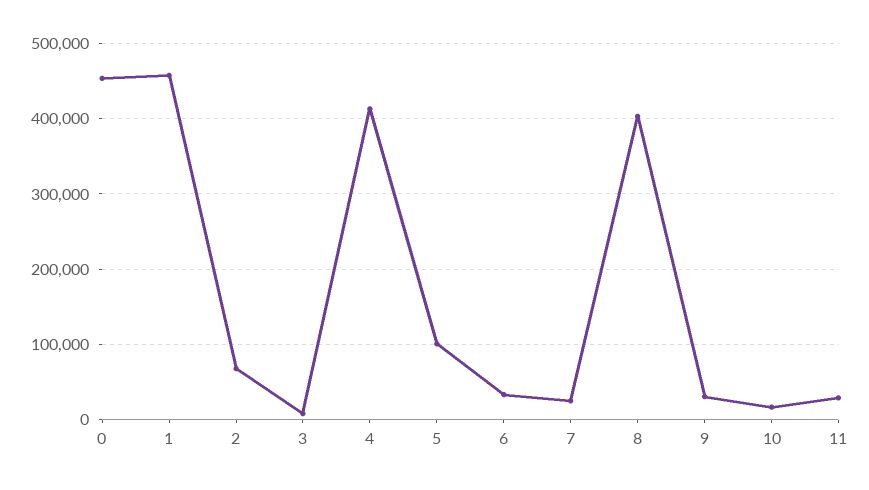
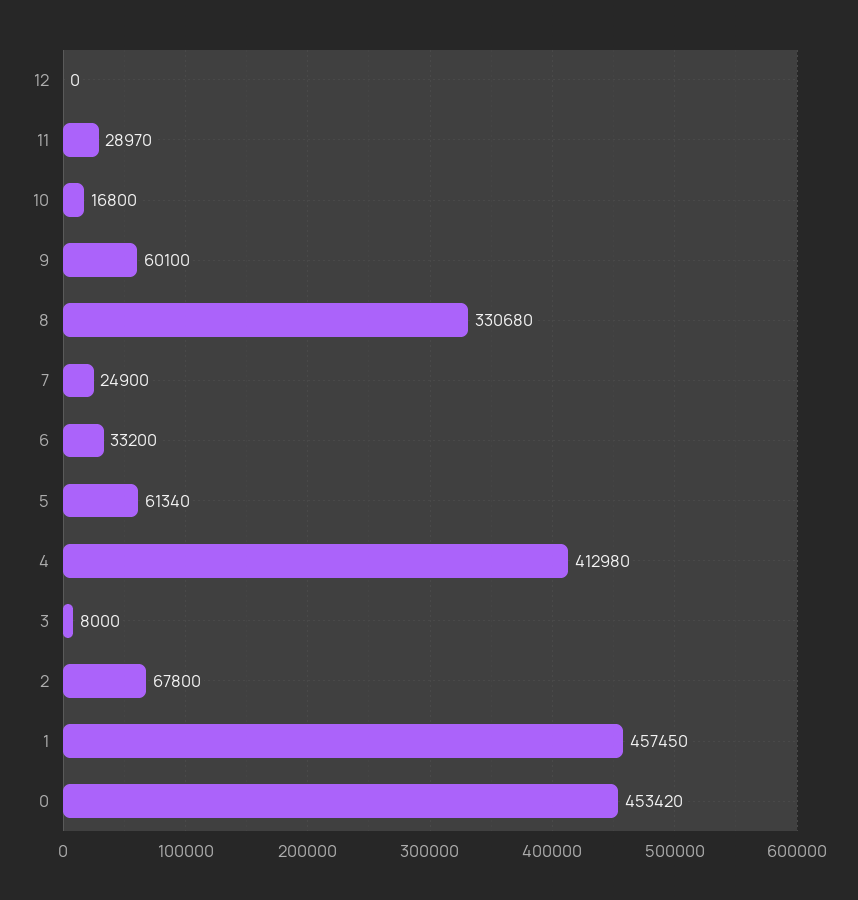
5: 100000 -> 61340
8: 400000 -> 330680
9: 30000 -> 60100
12: none -> 0

